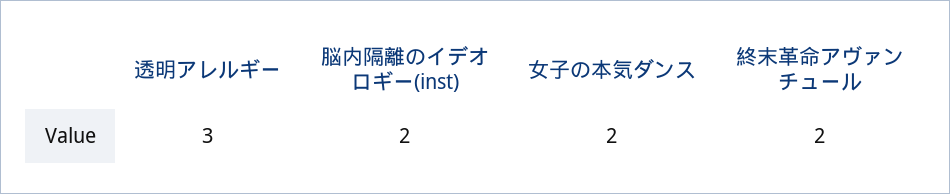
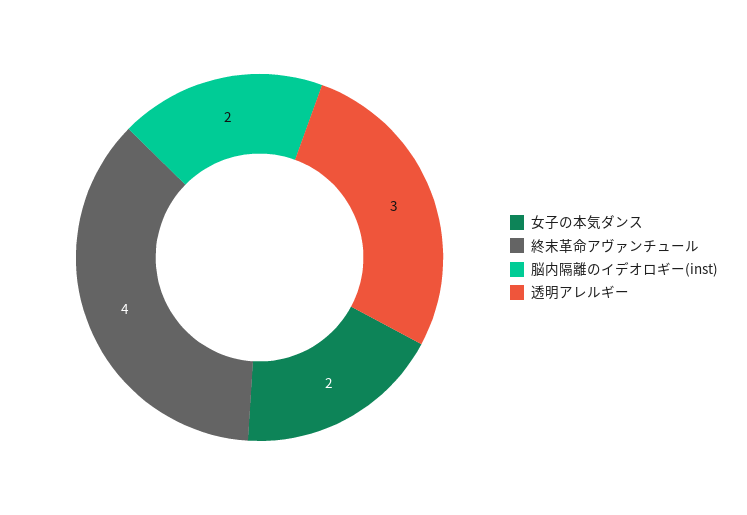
終末革命アヴァンチュール: 2 -> 4

